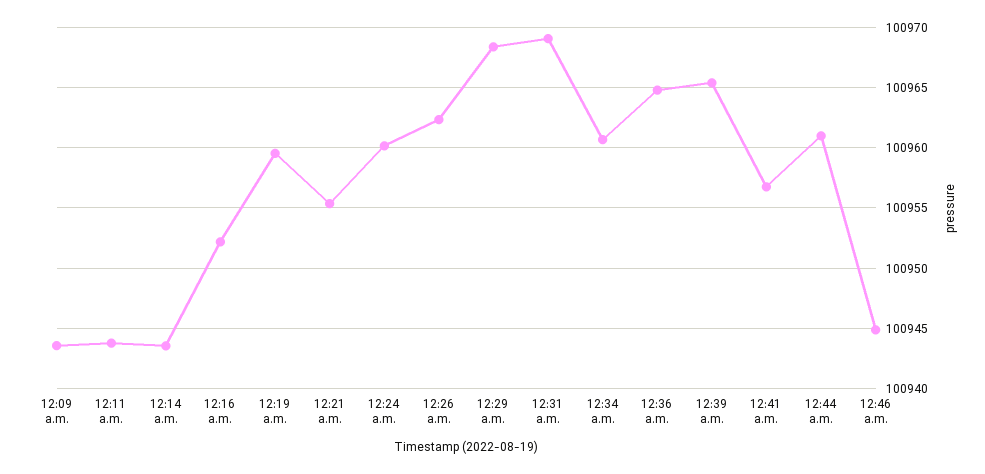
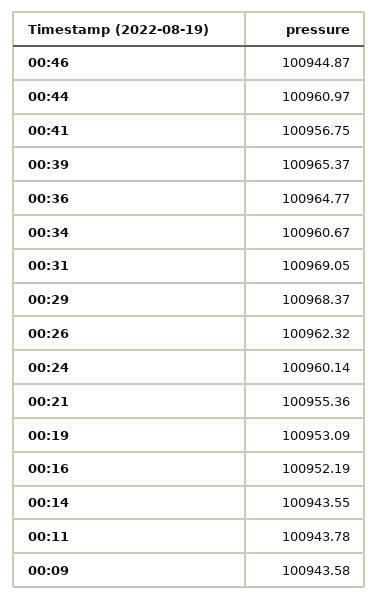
12:19 a.m.: 100959.5 -> 100953.09

